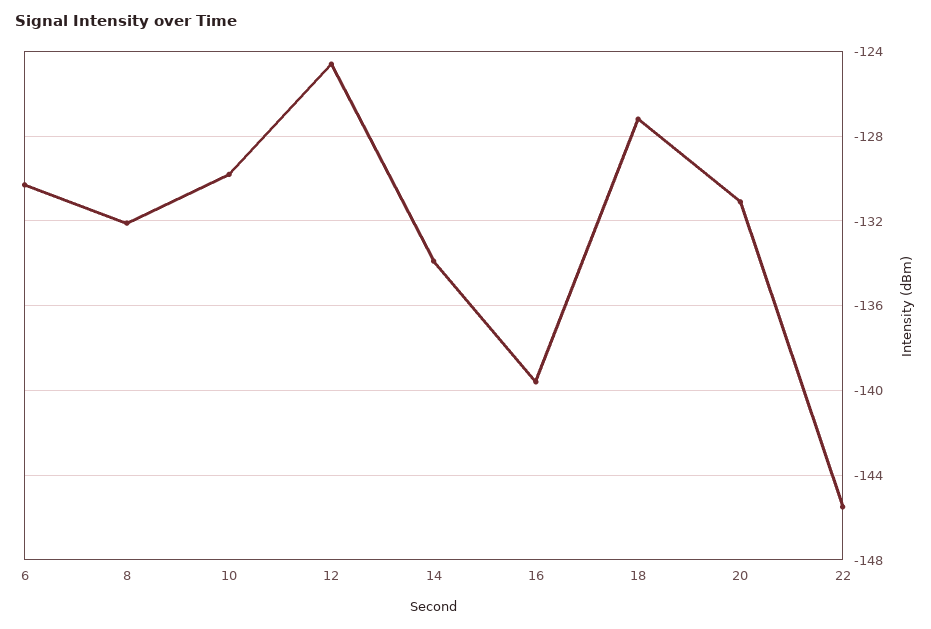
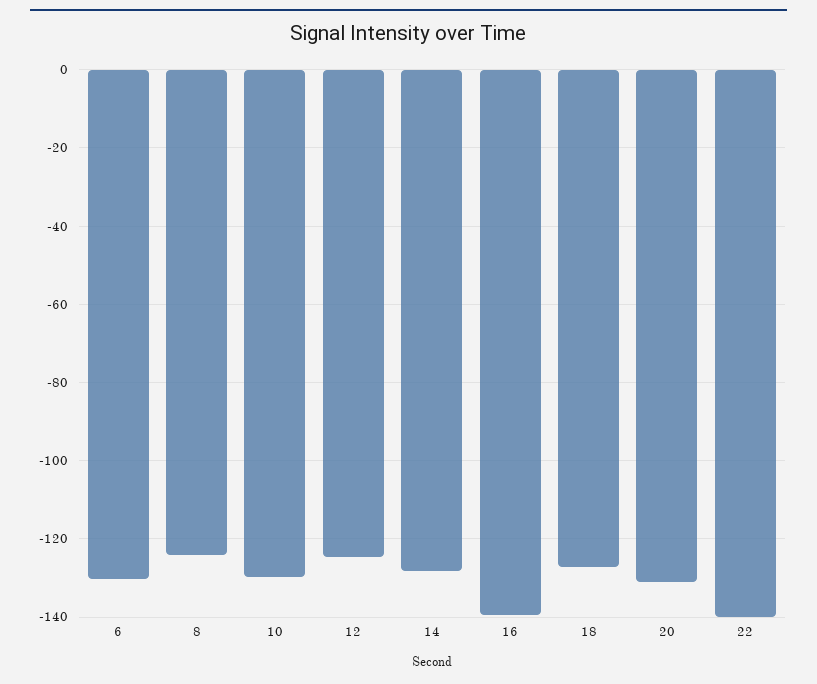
8: -132 -> -124
14: -134 -> -128
22: -145.5 -> -140

